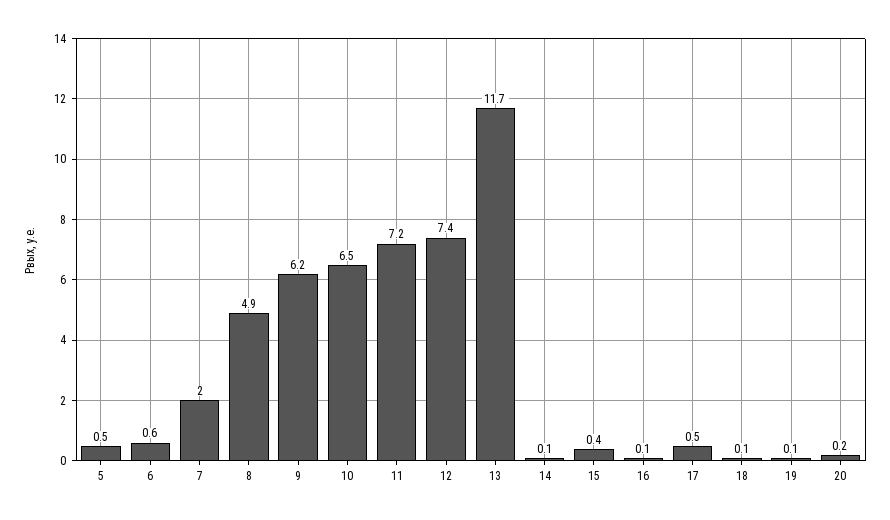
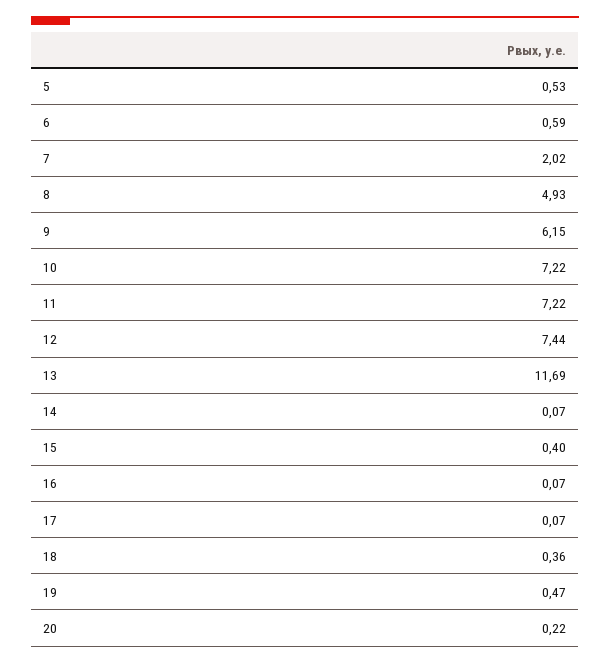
10: 6.5 -> 7.22
17: 0.5 -> 0.07
18: 0.1 -> 0.36
19: 0.1 -> 0.47

